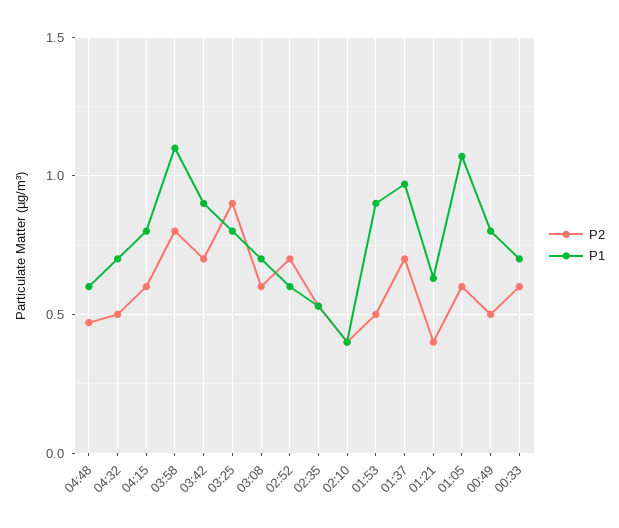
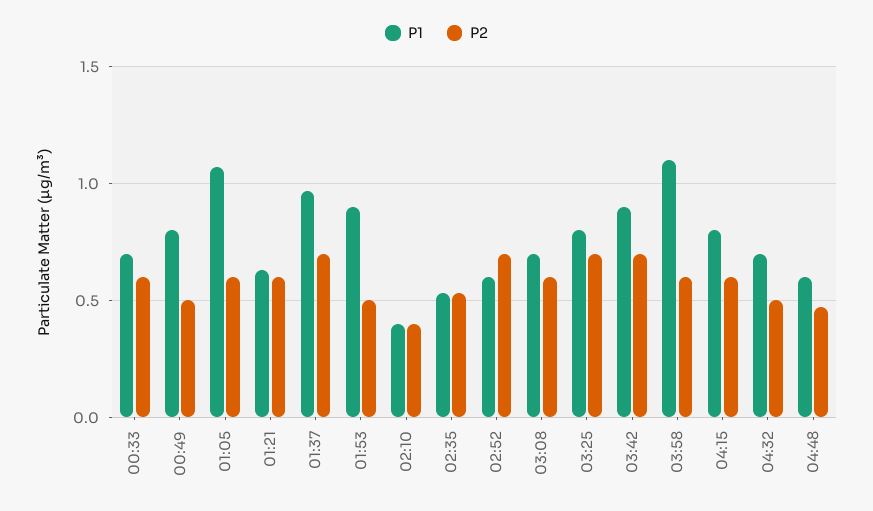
P2, 03:58: 0.8 -> 0.6
P2, 03:25: 0.9 -> 0.7
P2, 01:21: 0.4 -> 0.6

